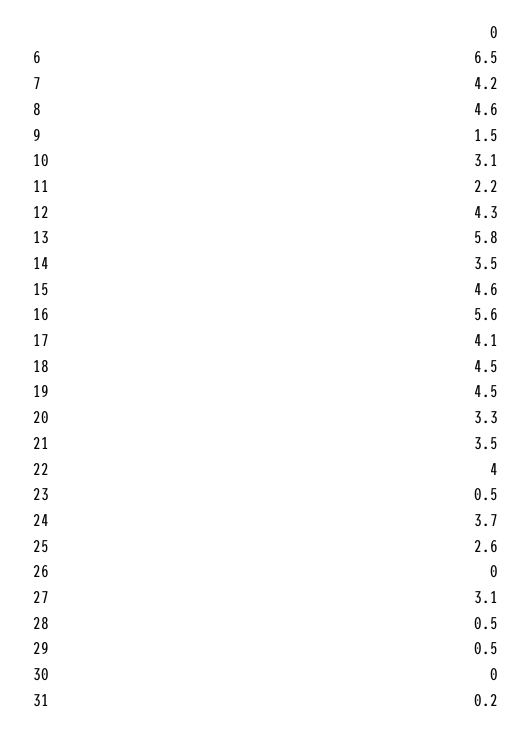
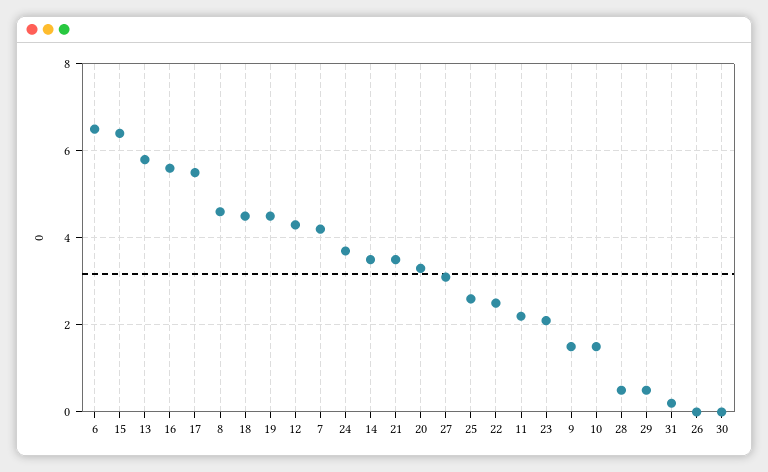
10: 3.1 -> 1.5
15: 4.6 -> 6.5
17: 4.1 -> 5.5
22: 4 -> 2.5
23: 0.5 -> 2

